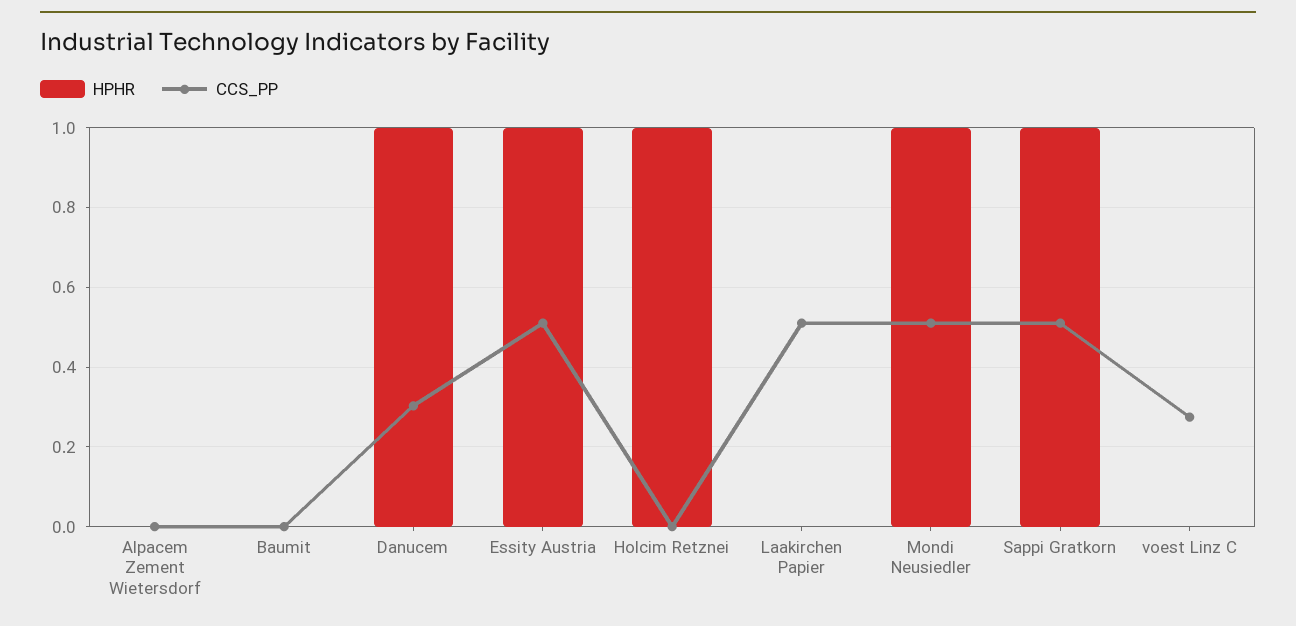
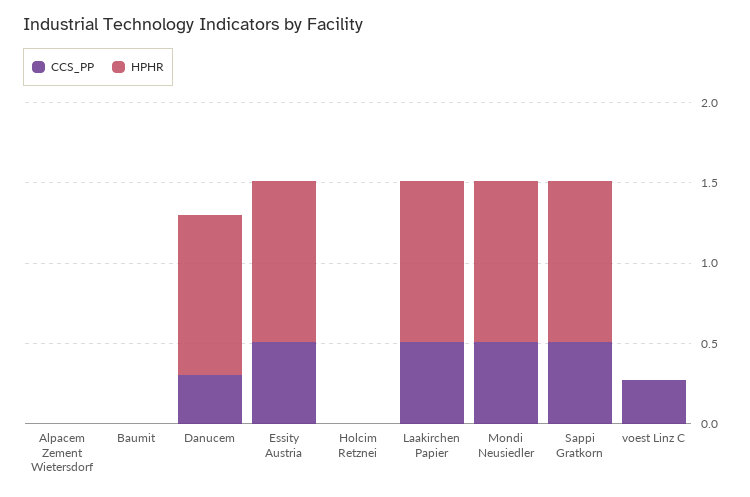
HPHR, Holcim Retznei: 1 -> 0
HPHR, Laakirchen Papier: 0 -> 1

